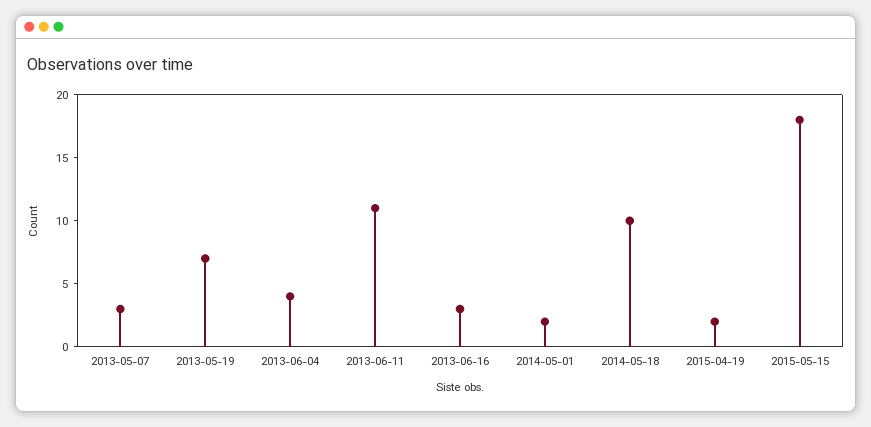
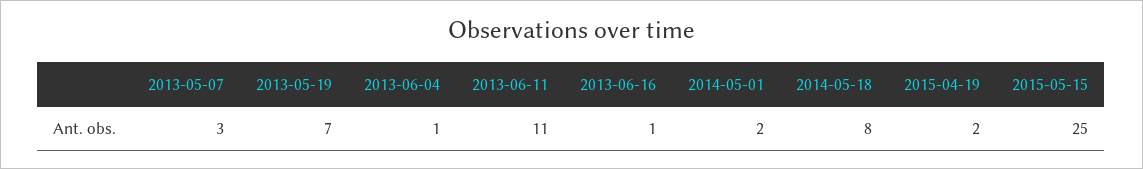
2013-06-04: 4 -> 1
2013-06-16: 3 -> 1
2014-05-18: 10 -> 8
2015-05-15: 18 -> 25

